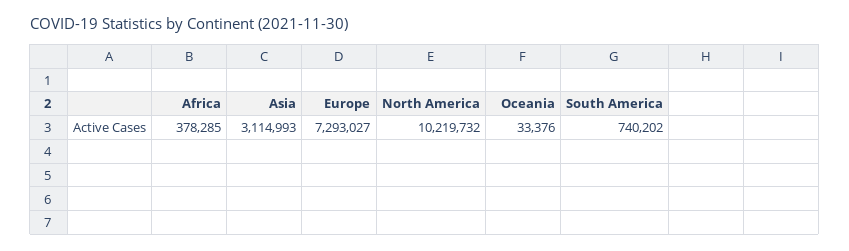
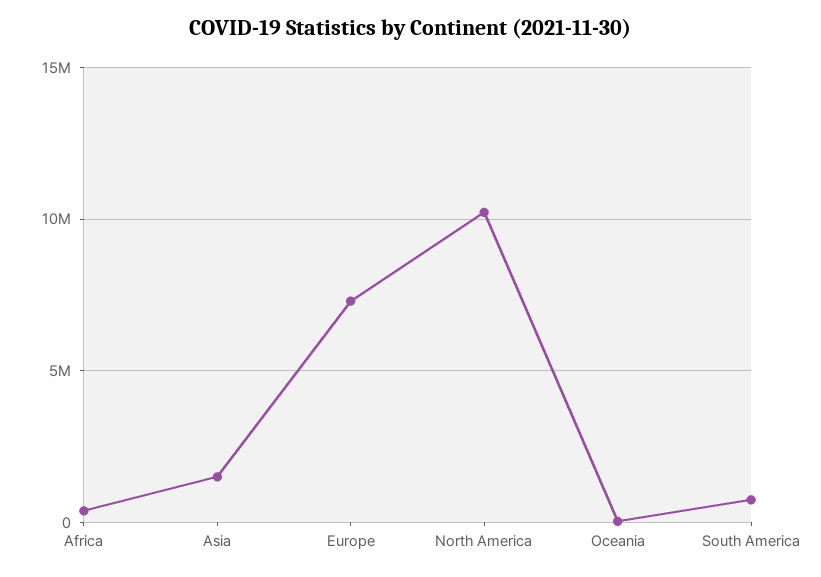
Asia: 3114993 -> 1500000

